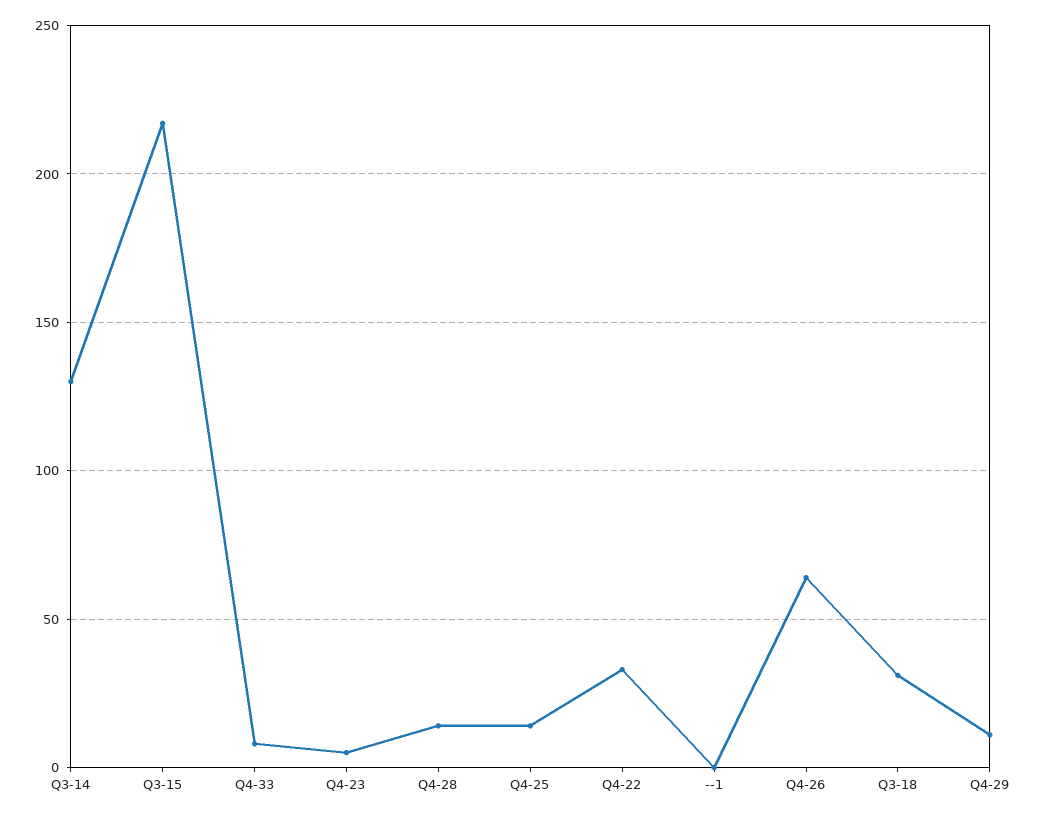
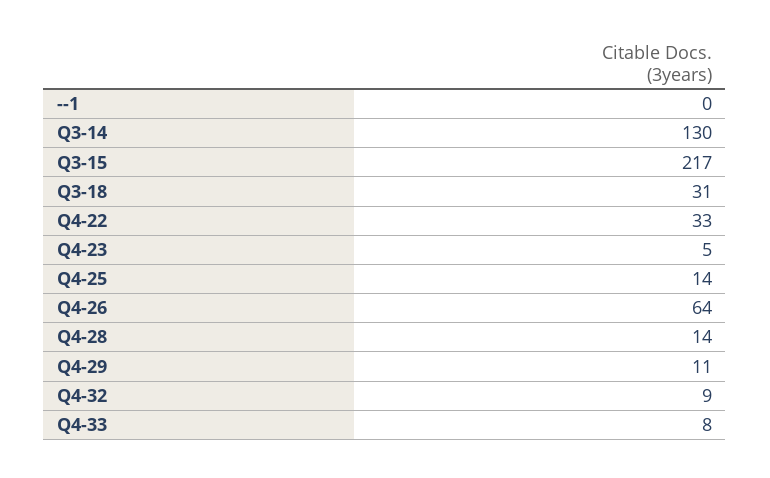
Q4-32: none -> 9

